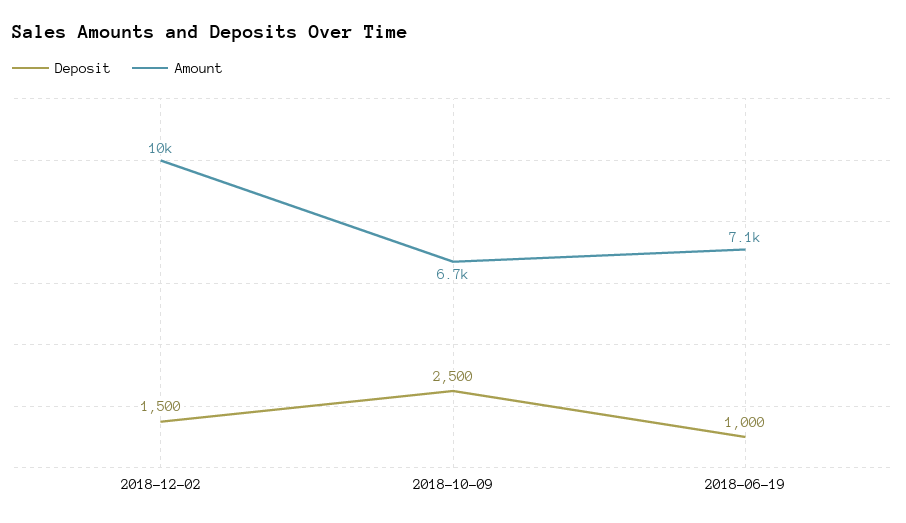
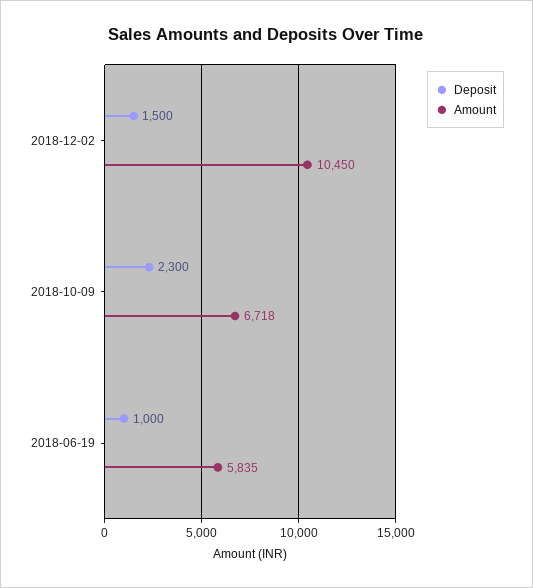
Deposit, 2018-10-09: 2500 -> 2300
Amount, 2018-06-19: 7100 -> 5835

